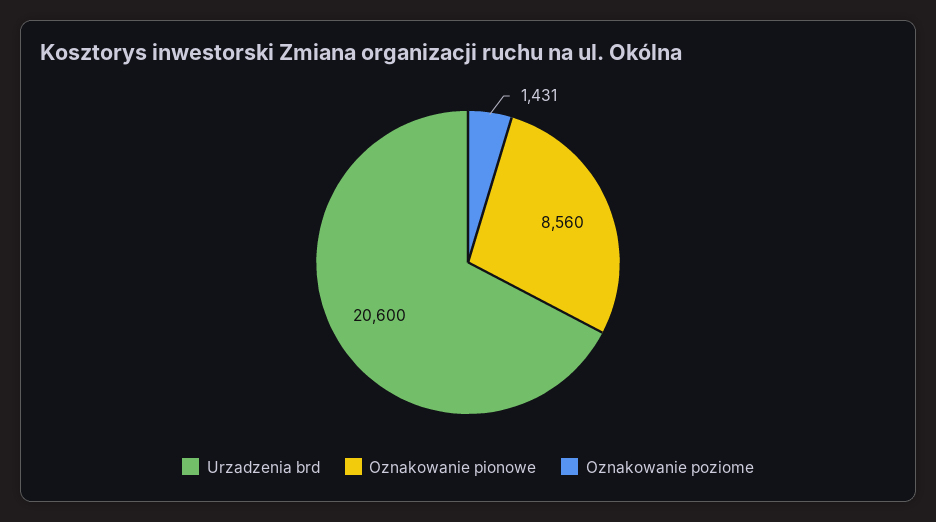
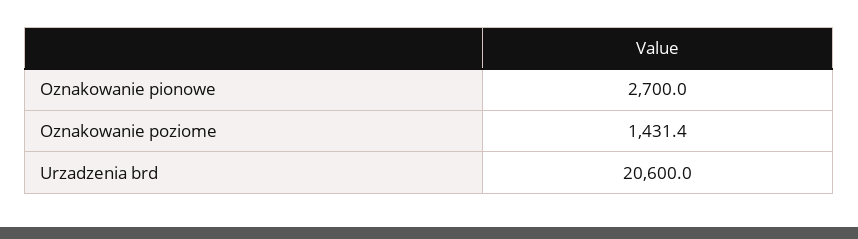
Oznakowanie pionowe: 8560 -> 2700

